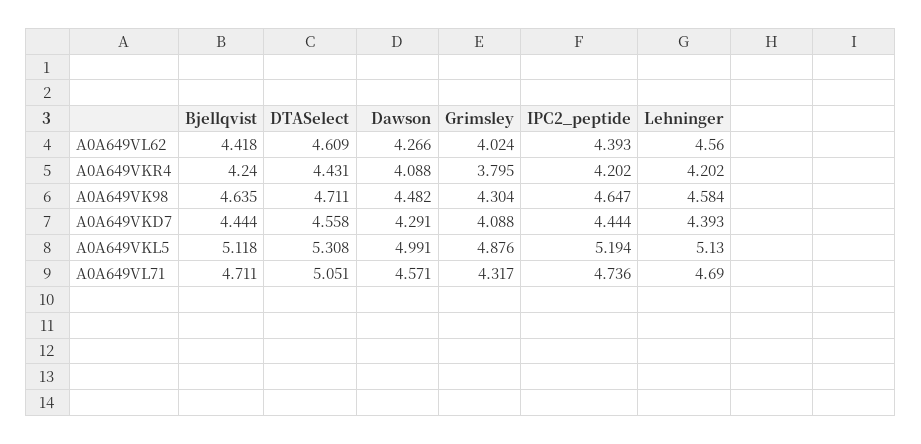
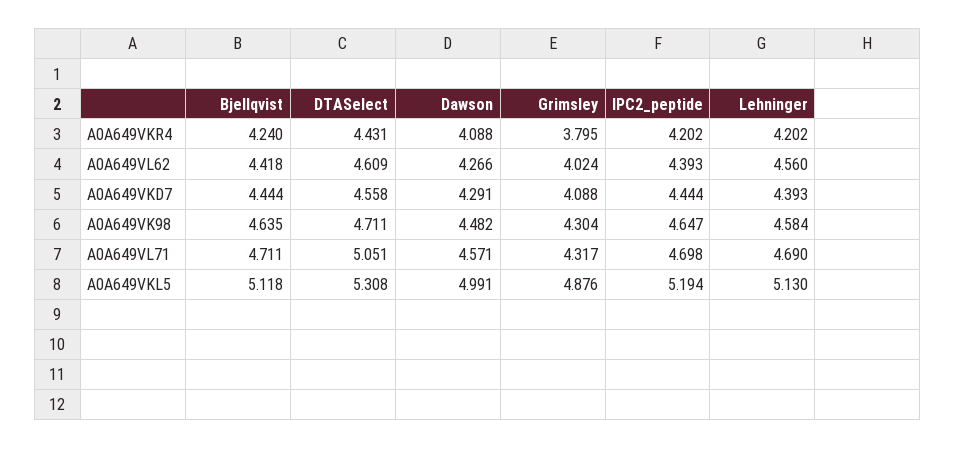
IPC2_peptide, A0A649VL71: 4.736 -> 4.698

